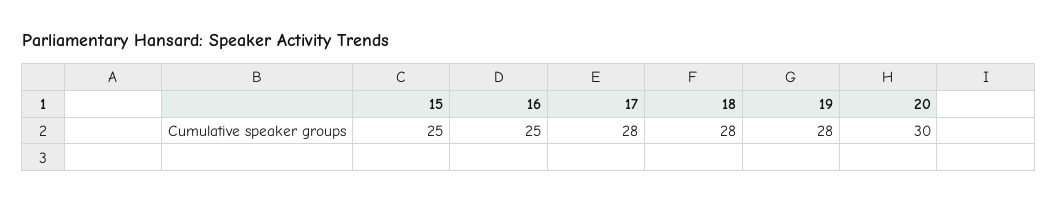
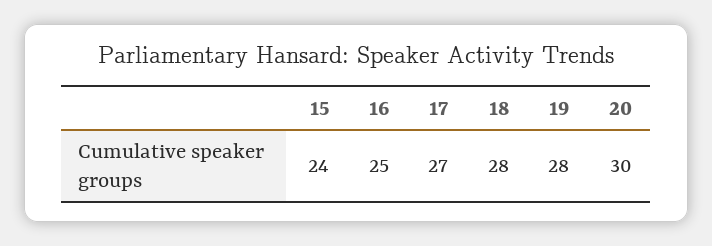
15: 25 -> 24
17: 28 -> 27

